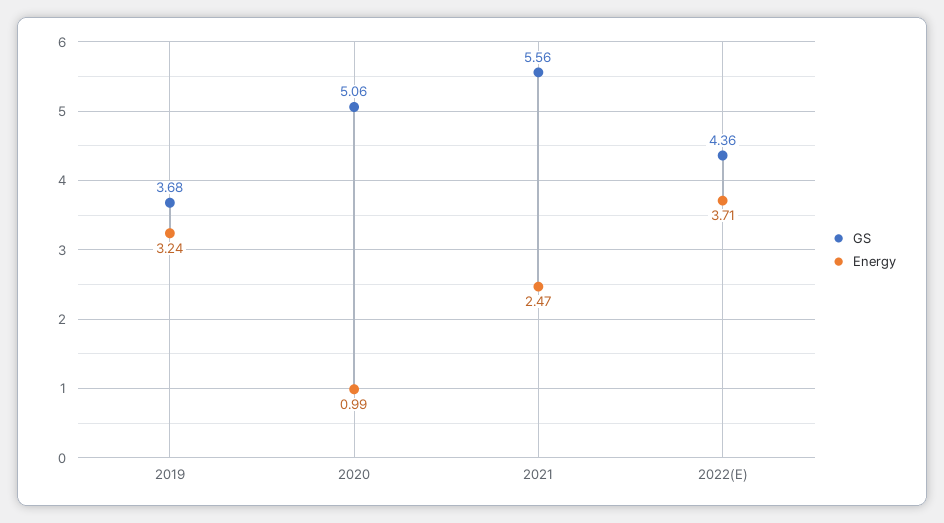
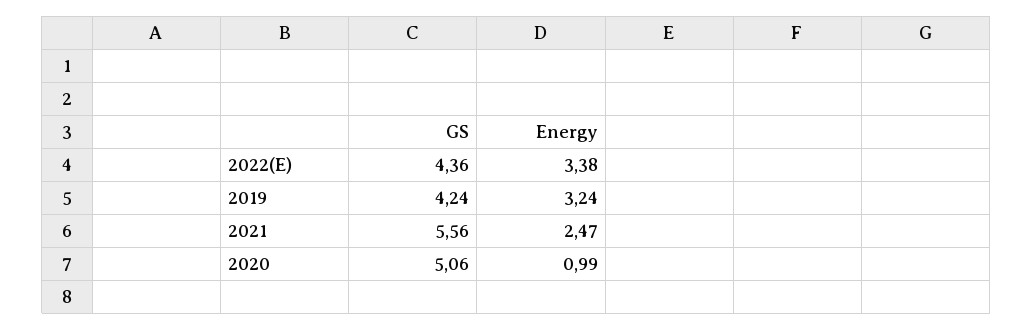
GS, 2019: 3.68 -> 4.24
Energy, 2022(E): 3.71 -> 3.38

